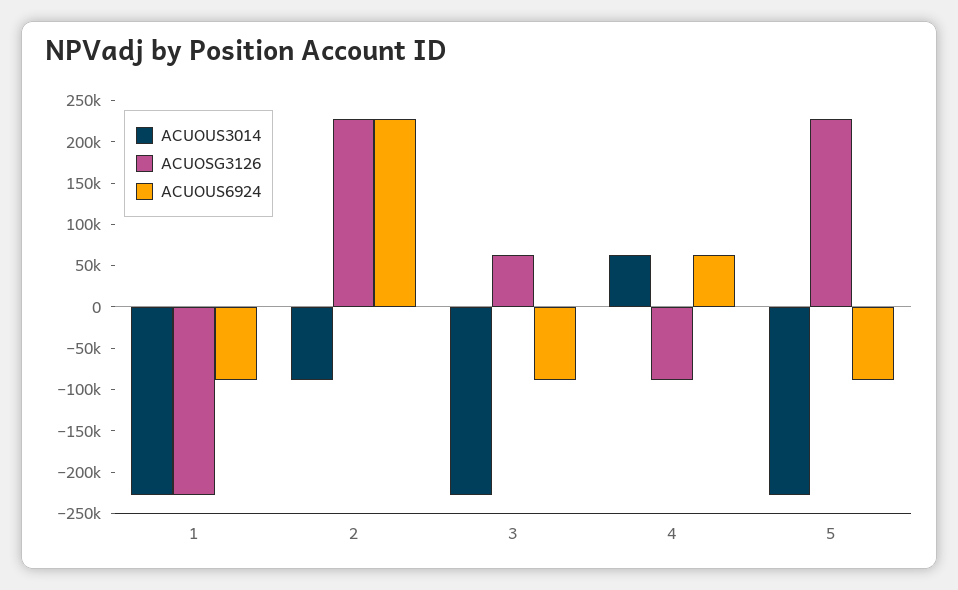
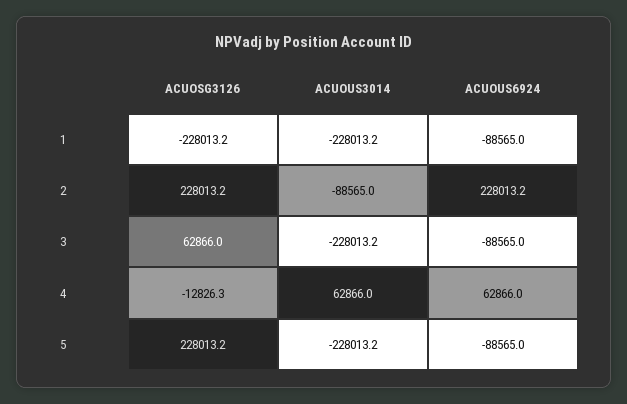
ACUOSG3126, 4: -90000 -> -12826.3

